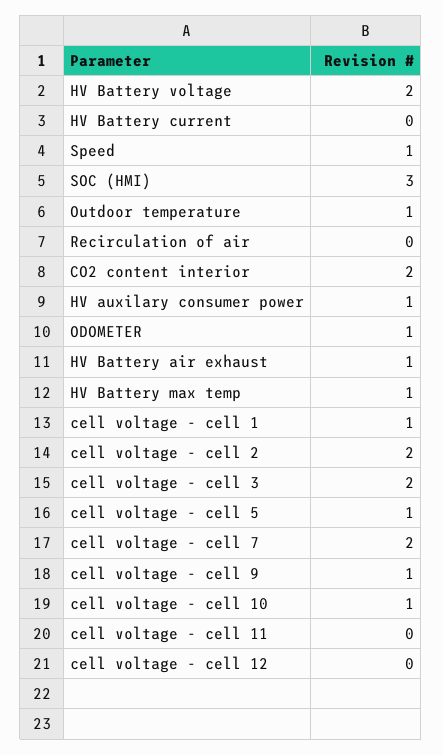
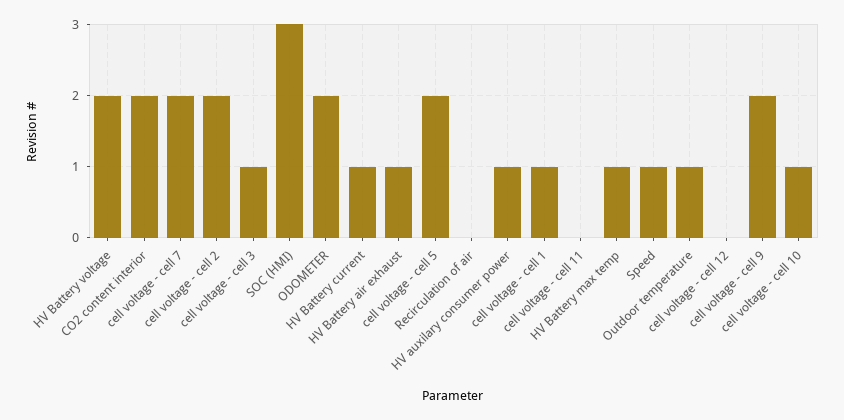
HV Battery current: 0 -> 1
ODOMETER: 1 -> 2
cell voltage - cell 3: 2 -> 1
cell voltage - cell 5: 1 -> 2
cell voltage - cell 9: 1 -> 2

